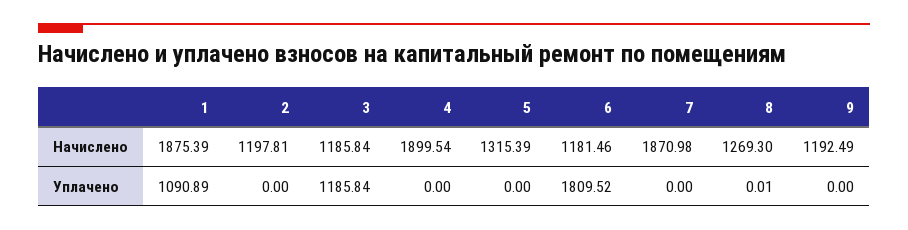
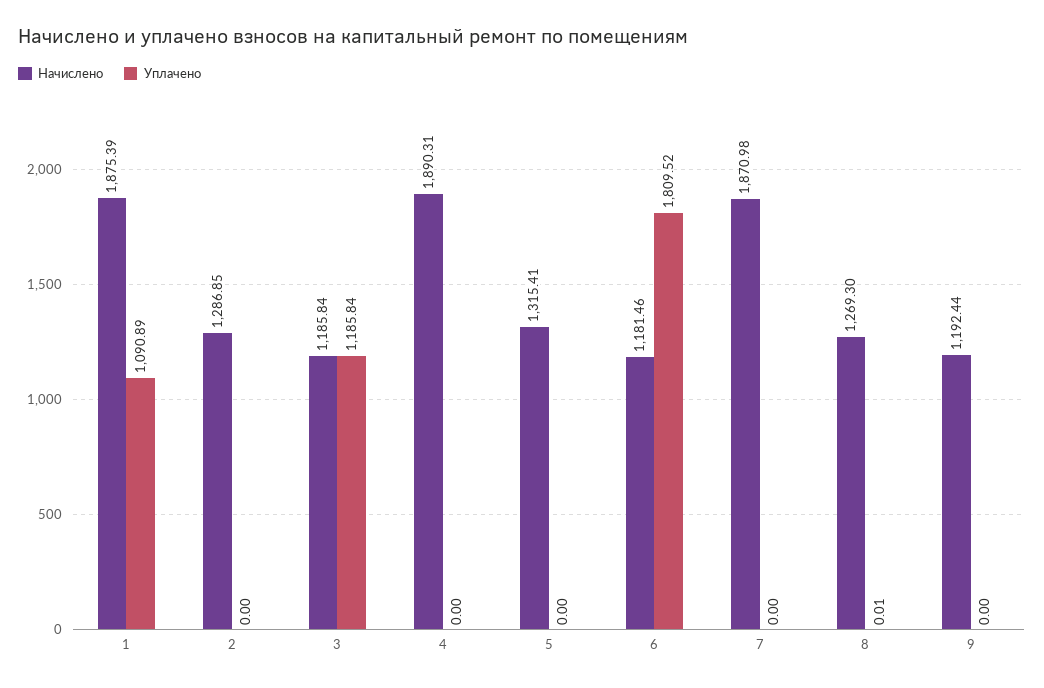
Начислено, 2: 1197.81 -> 1286.85
Начислено, 4: 1899.54 -> 1890.31
Начислено, 5: 1315.39 -> 1315.41
Начислено, 9: 1192.49 -> 1192.44

